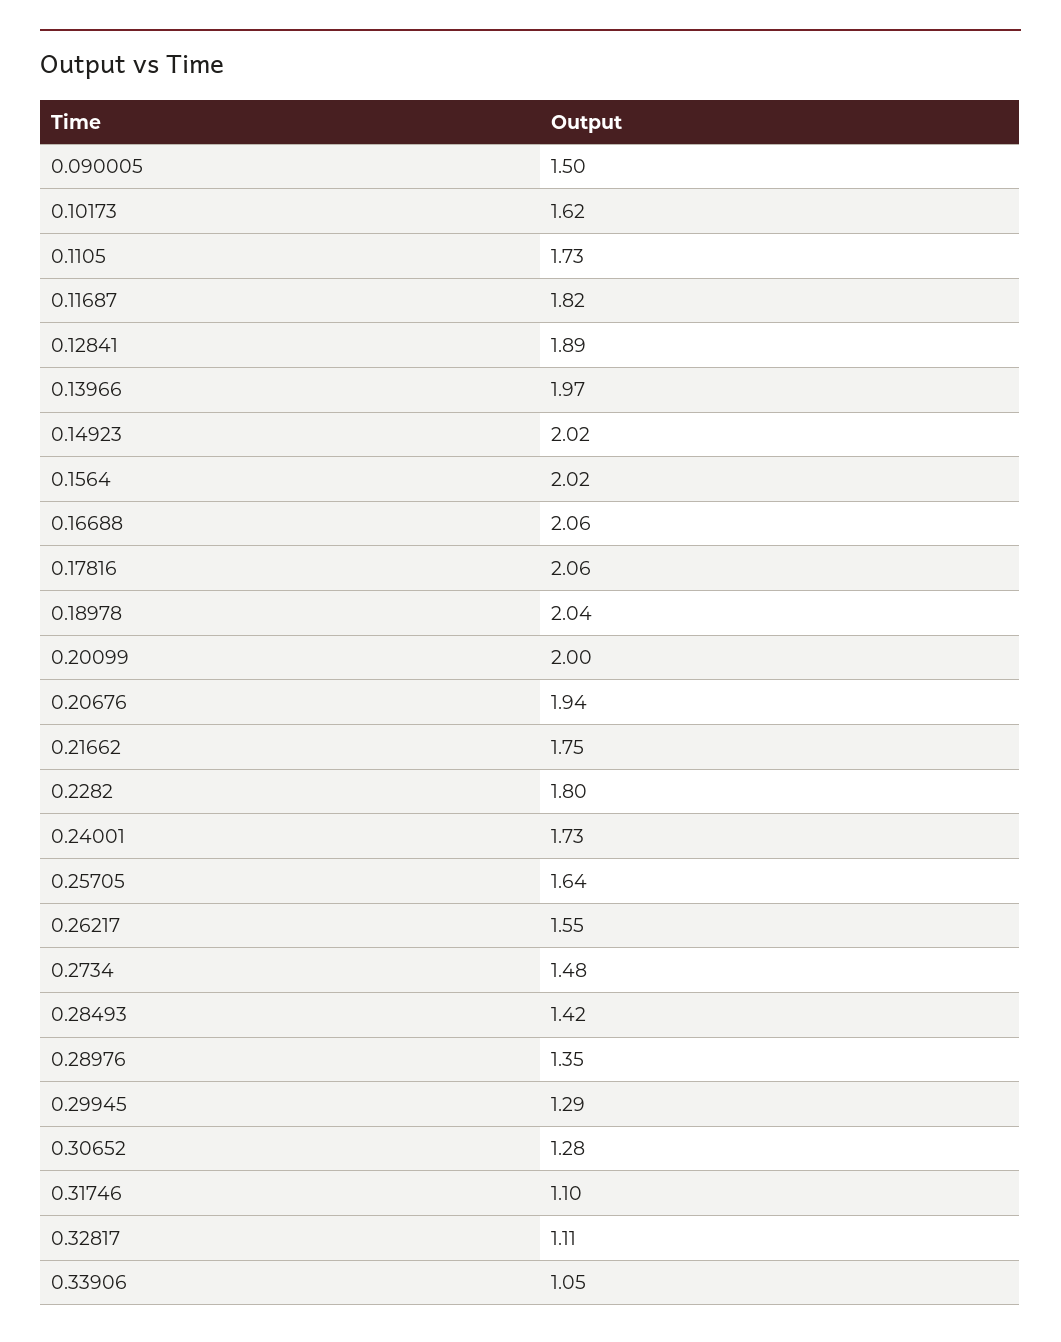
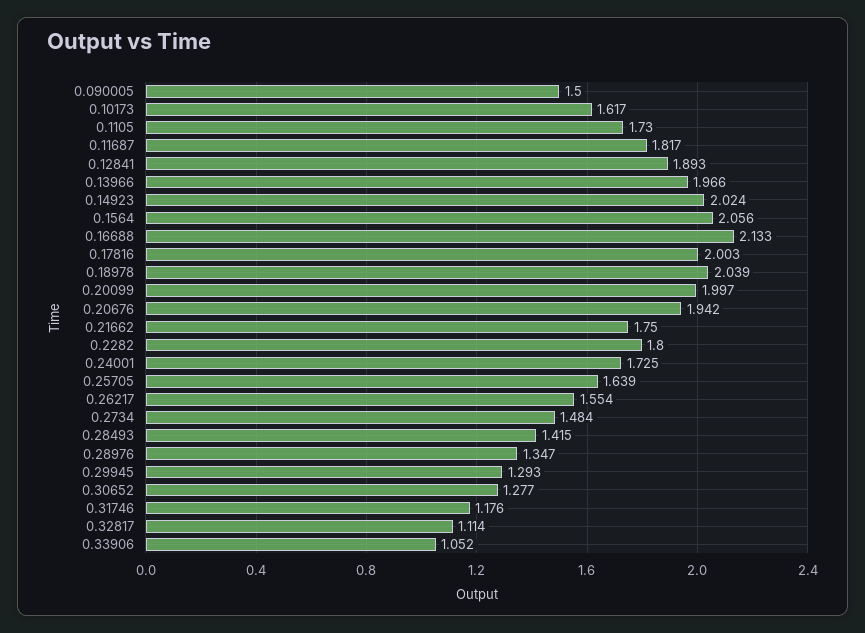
0.1564: 2.02 -> 2.056
0.16688: 2.06 -> 2.133
0.17816: 2.06 -> 2.003
0.31746: 1.1 -> 1.176

